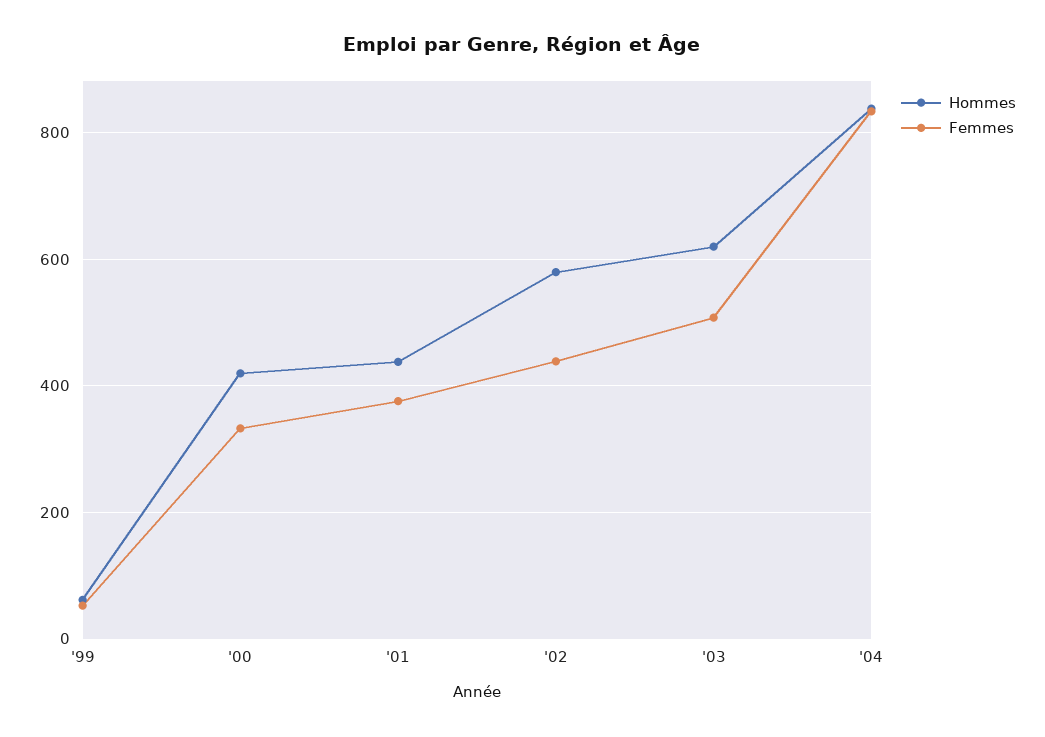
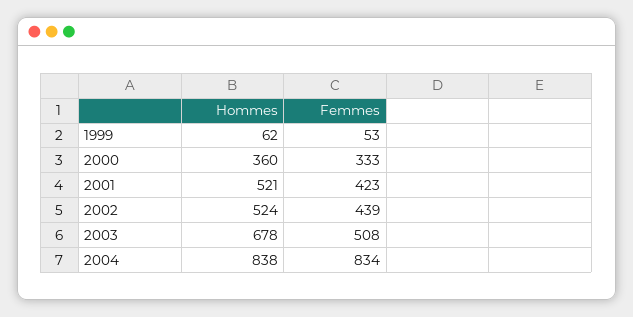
Hommes, '00: 420 -> 360
Hommes, '01: 440 -> 521
Femmes, '01: 380 -> 423
Hommes, '02: 580 -> 524
Hommes, '03: 620 -> 678

